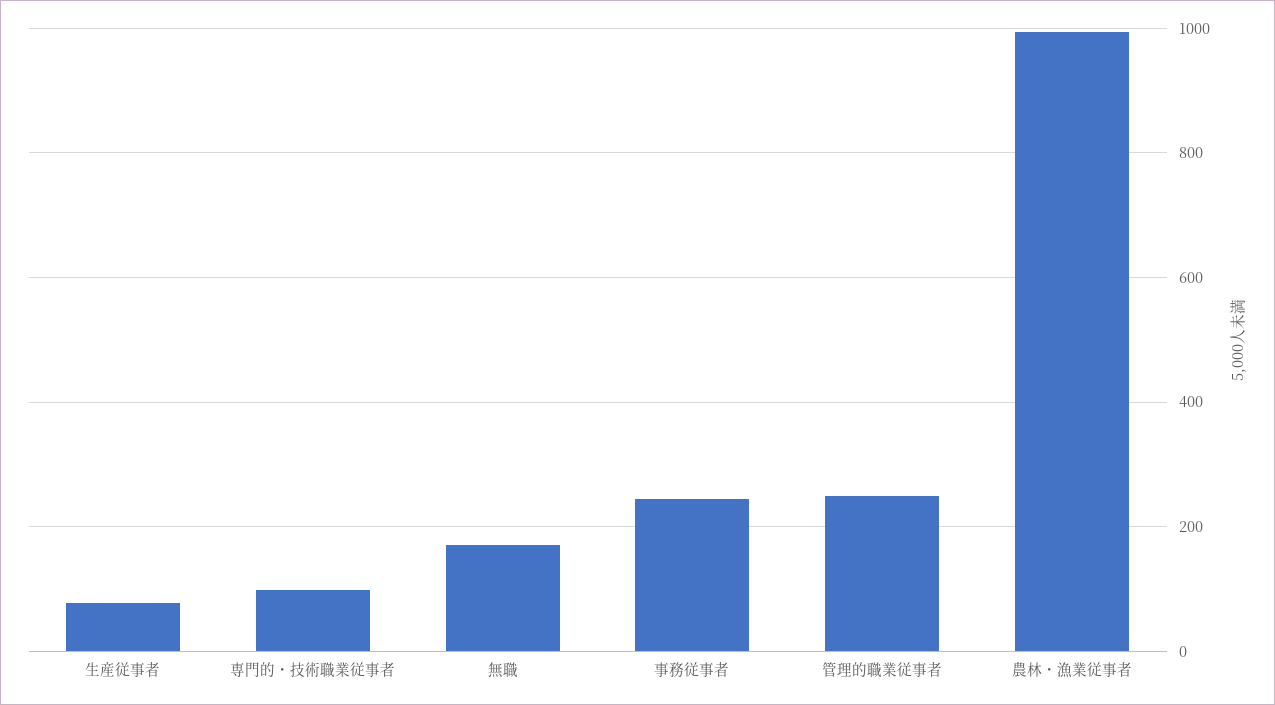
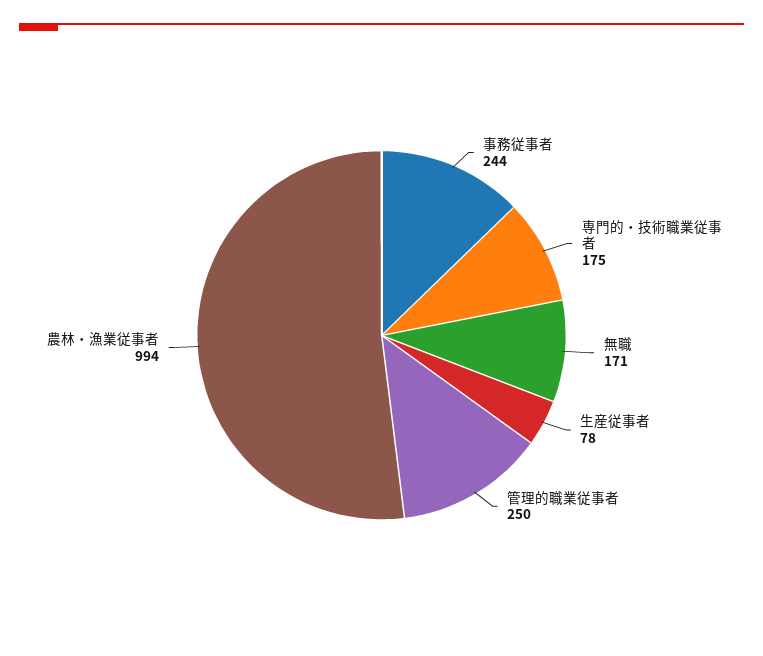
専門的・技術職業従事者: 100 -> 175

